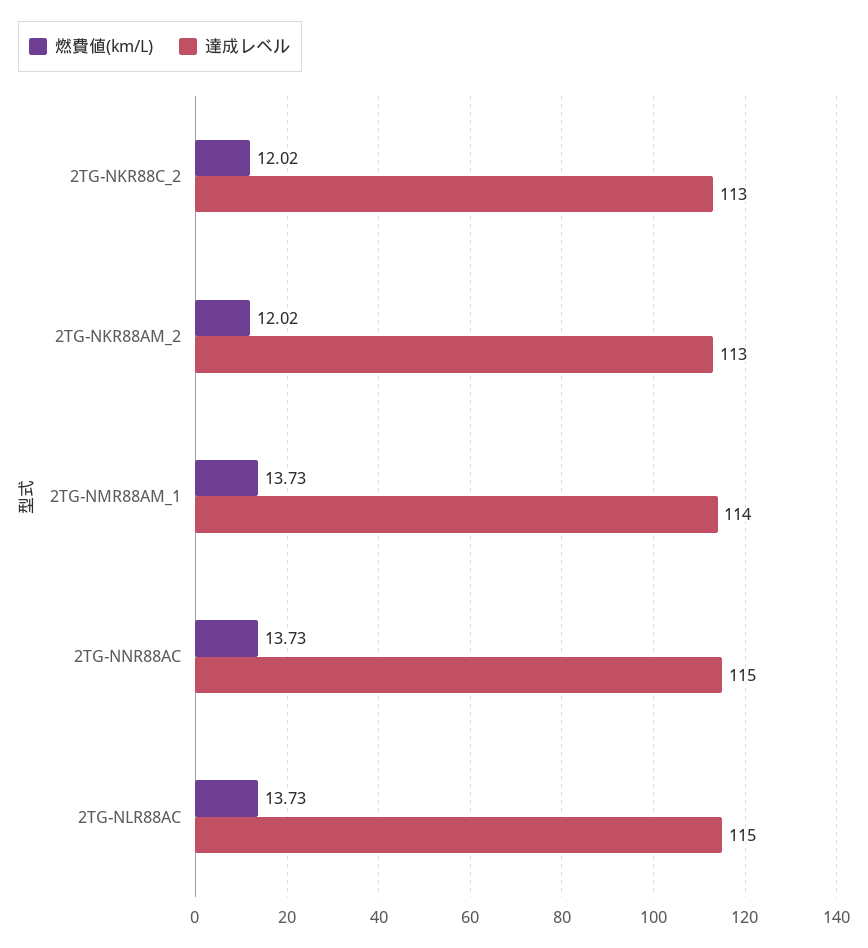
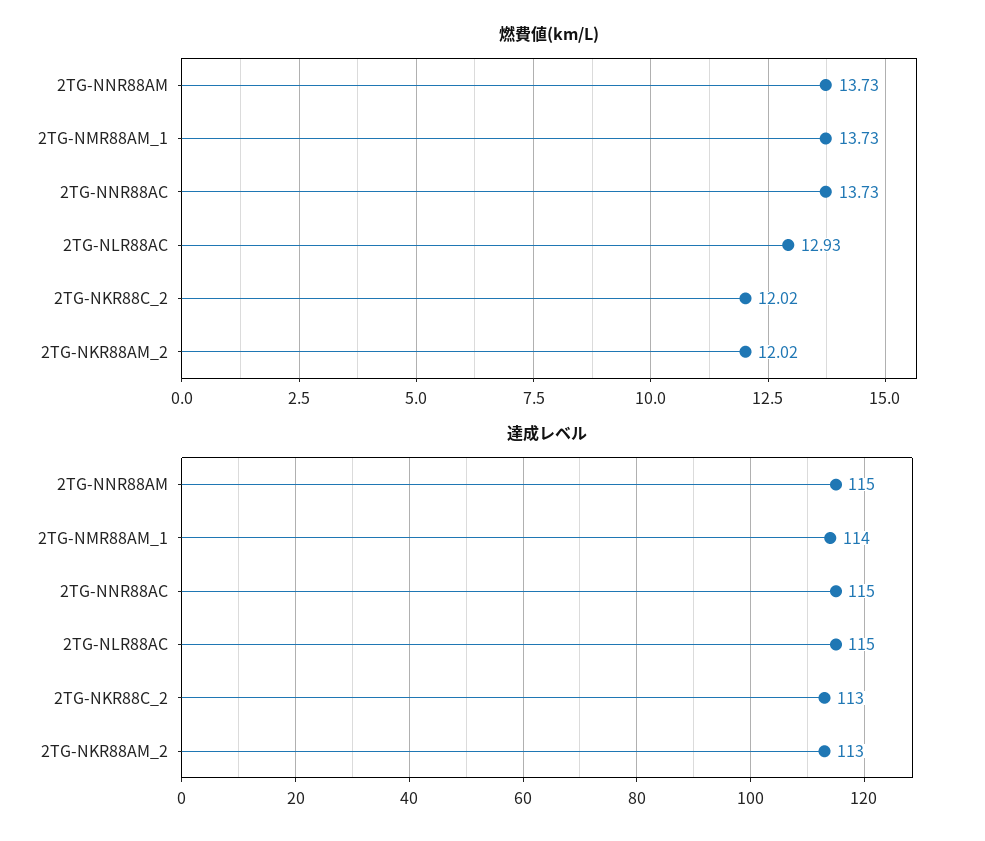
燃費値(km/L), 2TG-NLR88AC: 13.73 -> 12.93
燃費値(km/L), 2TG-NNR88AM: none -> 13.73
達成レベル, 2TG-NNR88AM: none -> 115

